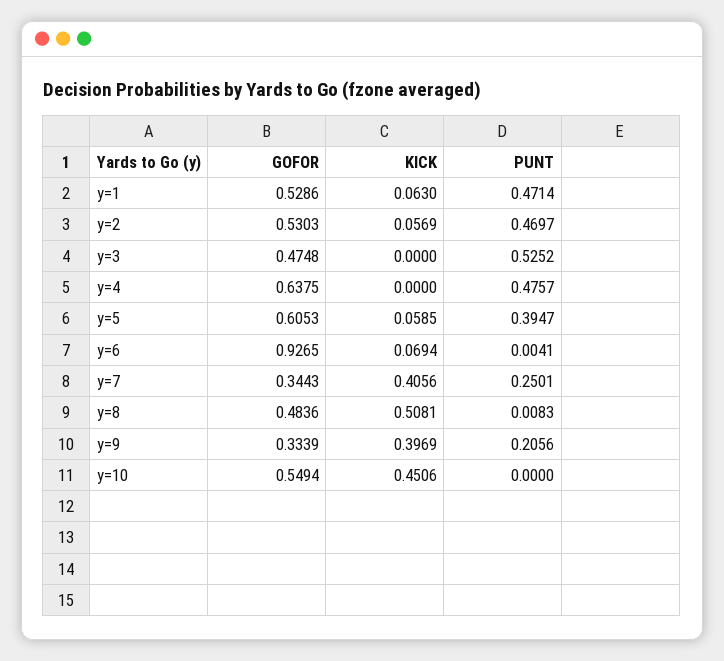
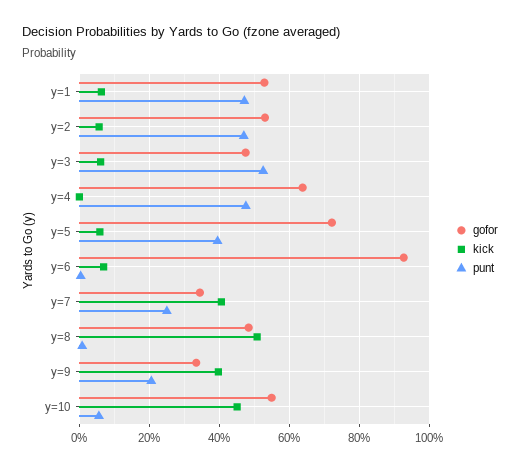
KICK, y=3: 0 -> 0.06
GOFOR, y=5: 0.6053 -> 0.72
PUNT, y=10: 0 -> 0.06

